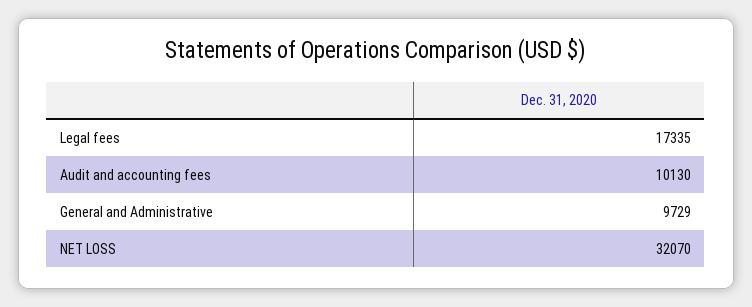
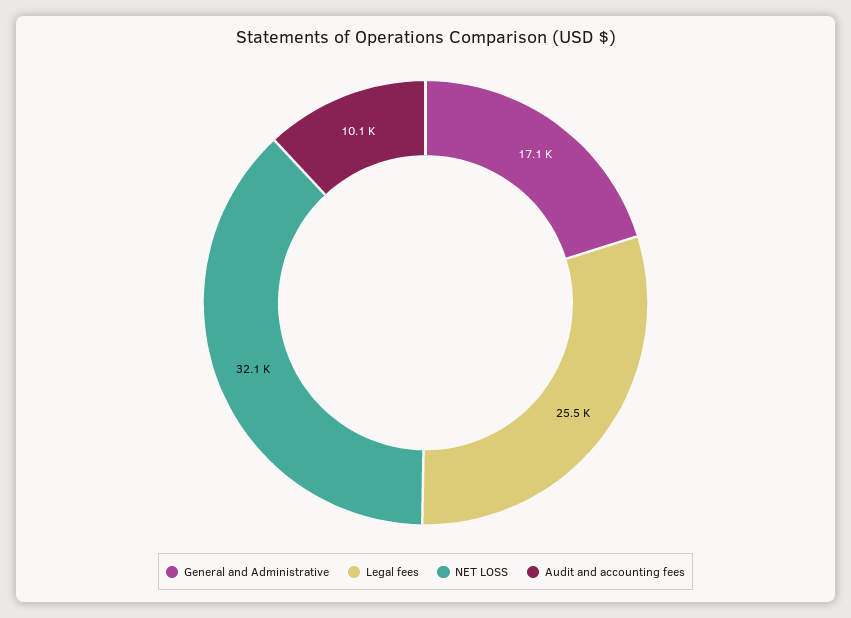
Legal fees: 17335 -> 25500
General and Administrative: 9729 -> 17100

